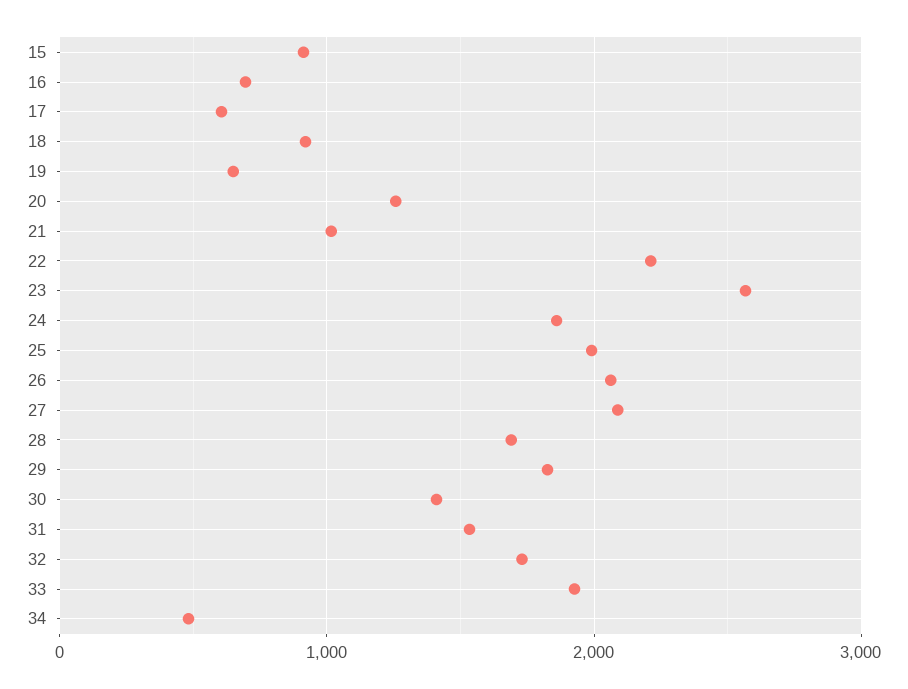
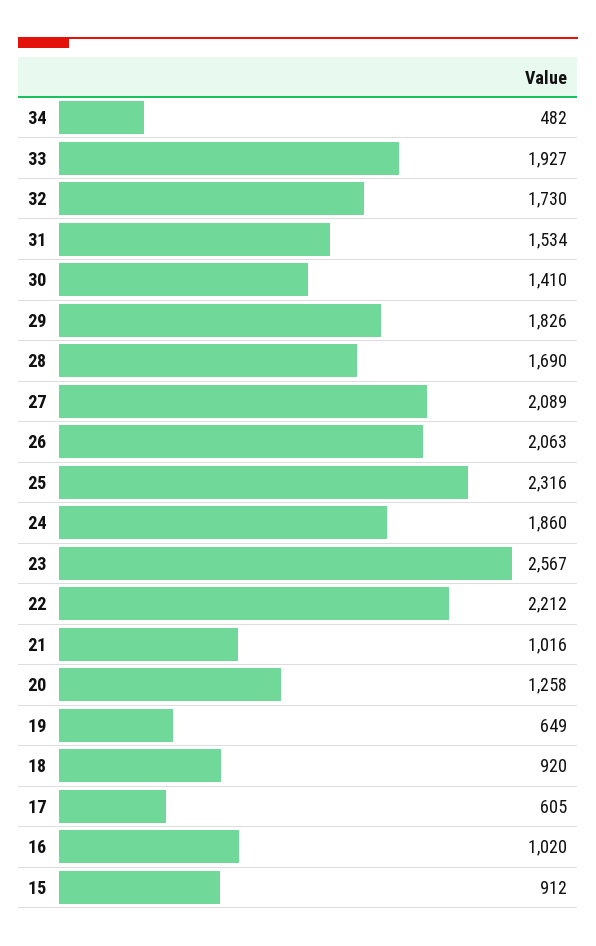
16: 700 -> 1020
25: 2000 -> 2316

